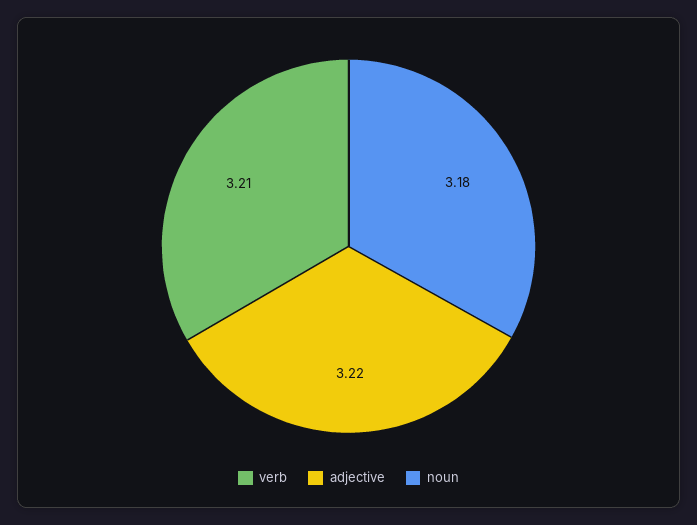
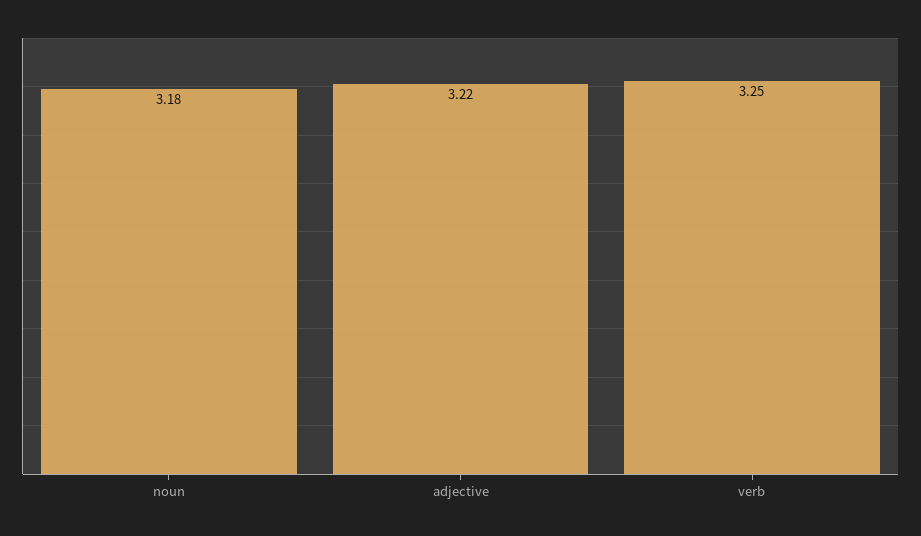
verb: 3.21 -> 3.25

